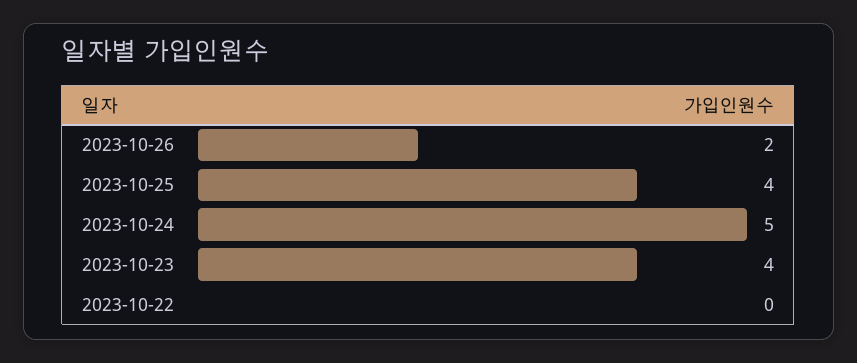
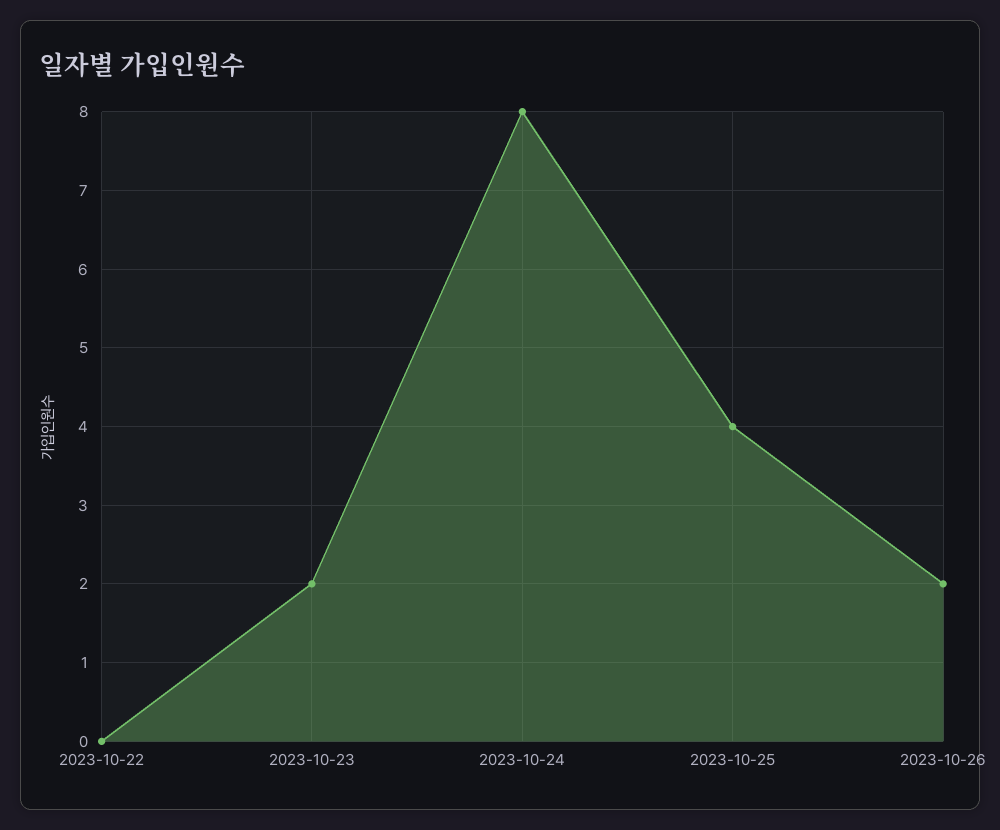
2023-10-24: 5 -> 8
2023-10-23: 4 -> 2

